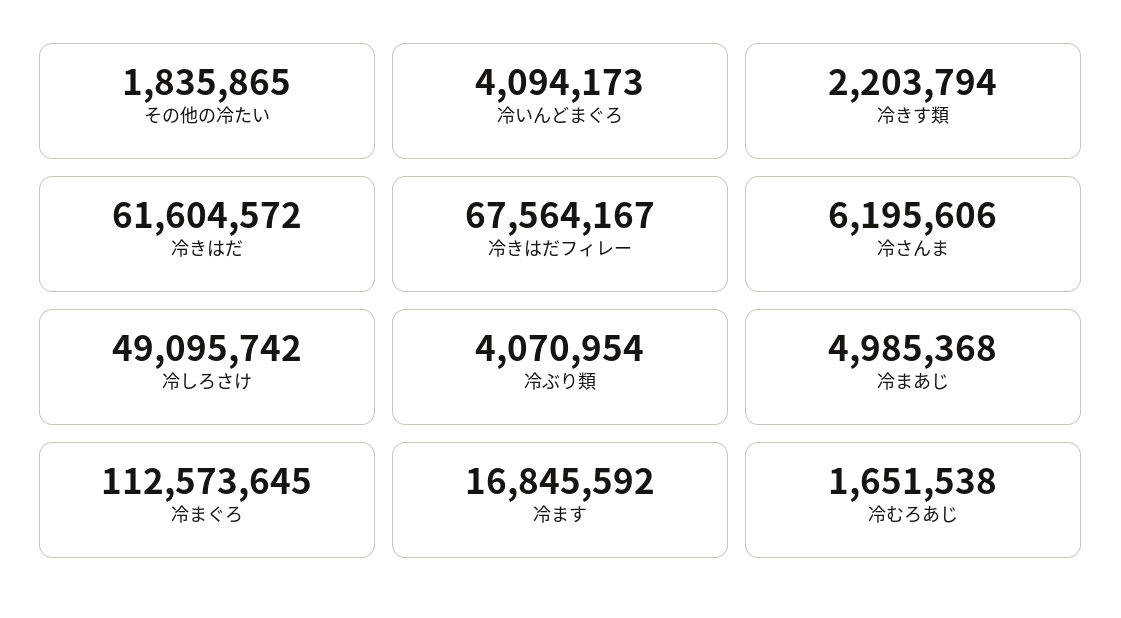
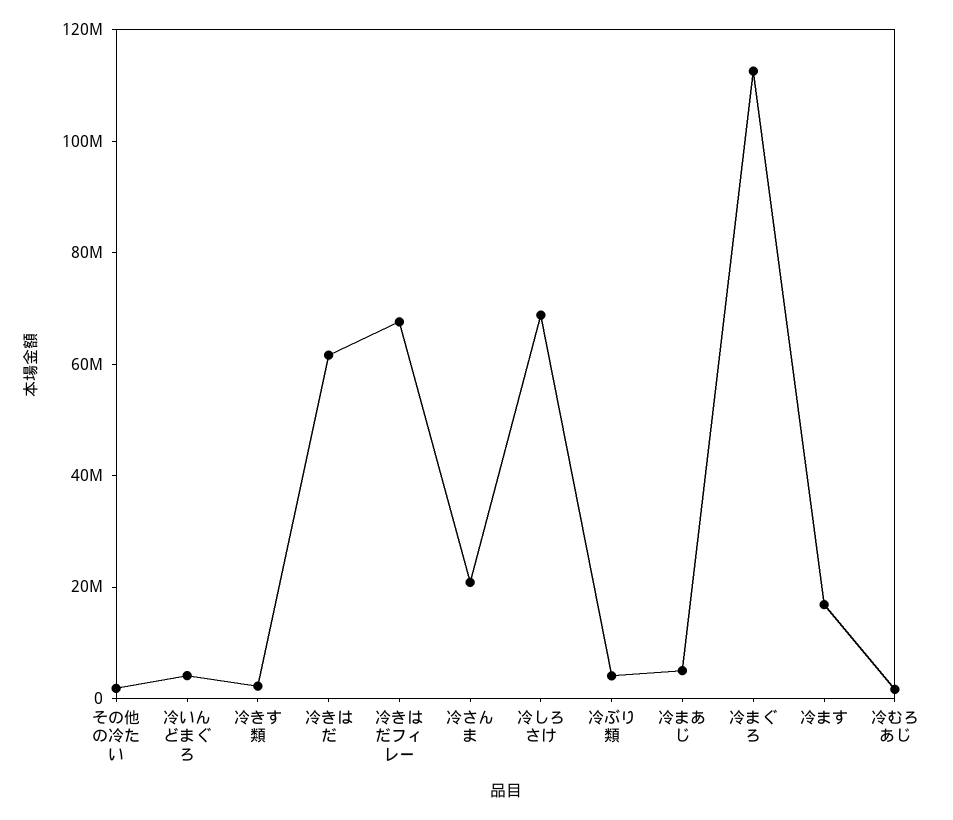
冷さんま: 6195606 -> 20000000
冷しろさけ: 49095742 -> 70000000

